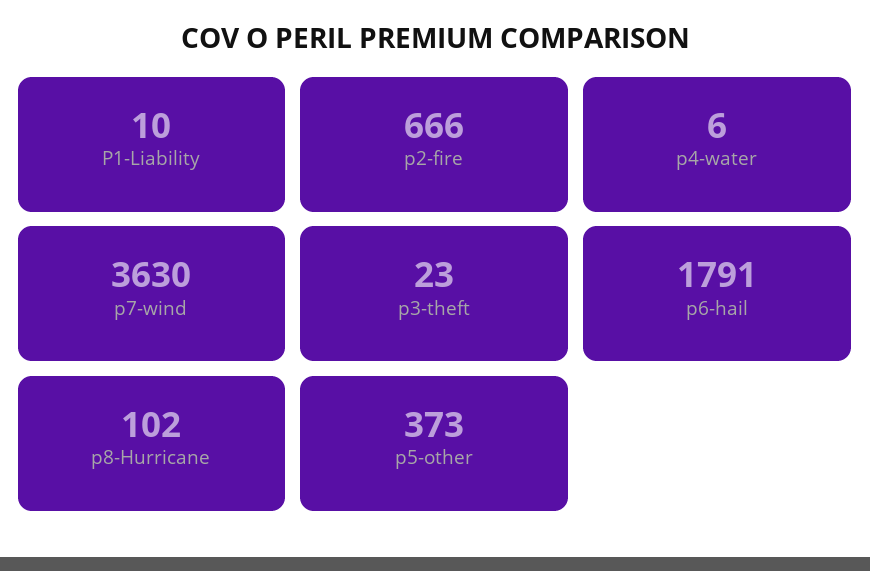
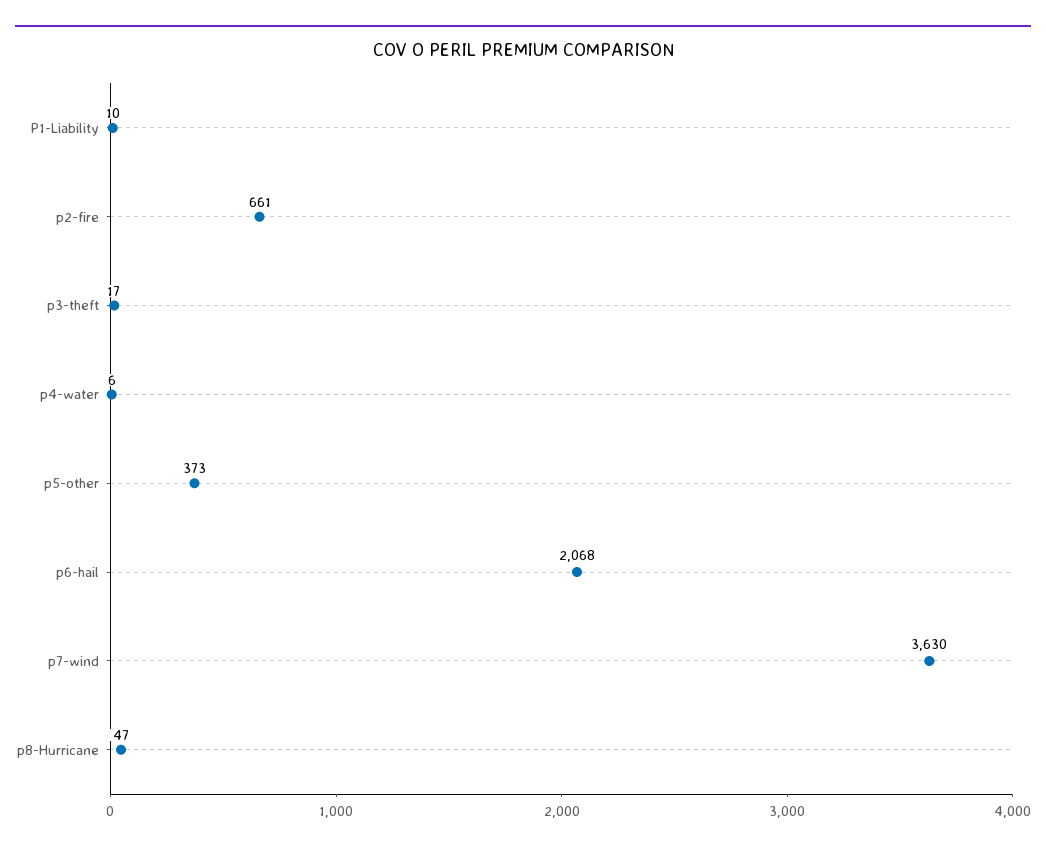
p2-fire: 666 -> 661
p3-theft: 23 -> 17
p6-hail: 1791 -> 2068
p8-Hurricane: 102 -> 47

